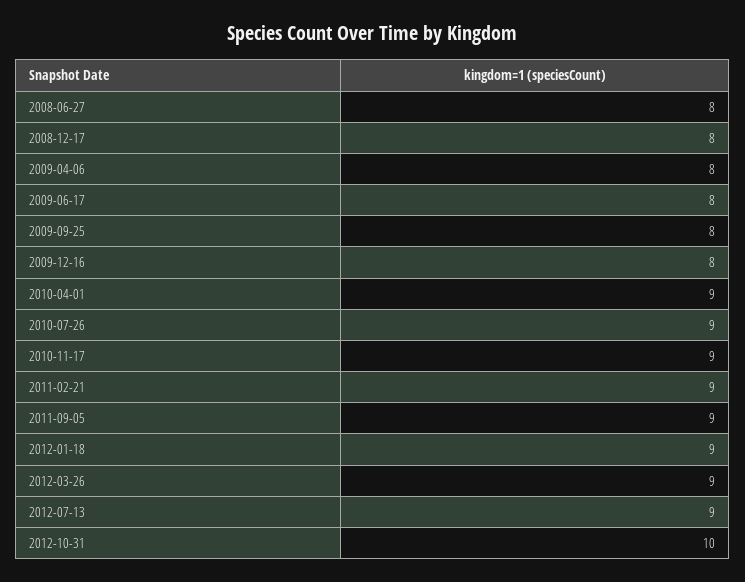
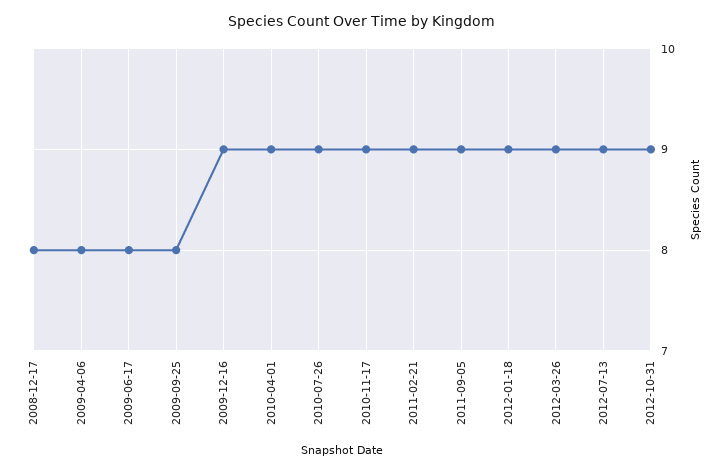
2008-06-27: 8 -> none
2009-12-16: 8 -> 9
2012-10-31: 10 -> 9

